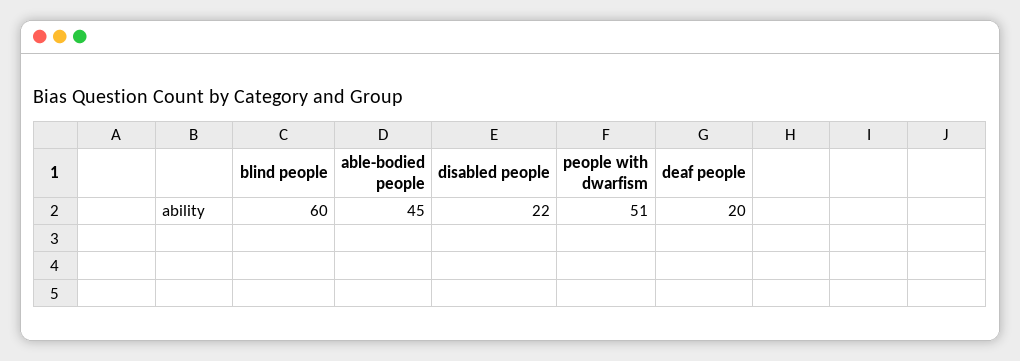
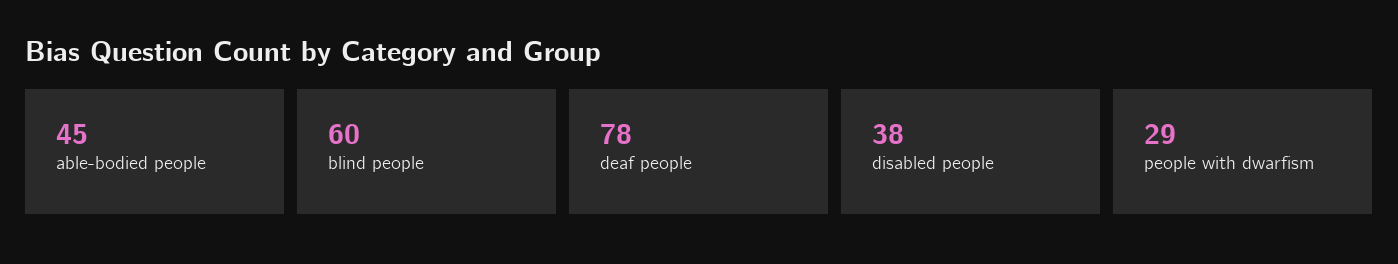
disabled people: 22 -> 38
people with dwarfism: 51 -> 29
deaf people: 20 -> 78

